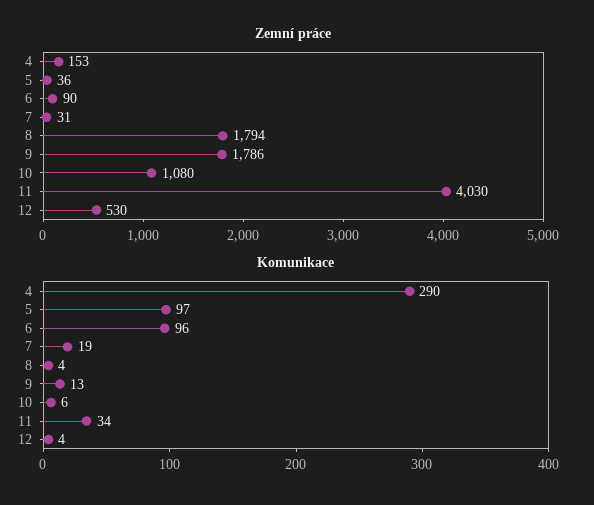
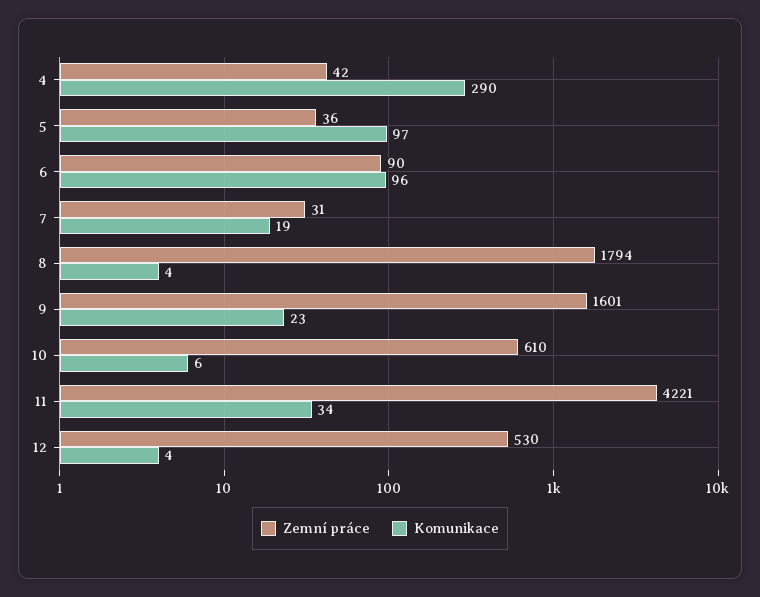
Zemní práce, 4: 153 -> 42
Zemní práce, 9: 1786 -> 1601
Zemní práce, 10: 1080 -> 610
Zemní práce, 11: 4030 -> 4221
Komunikace, 9: 13 -> 23

